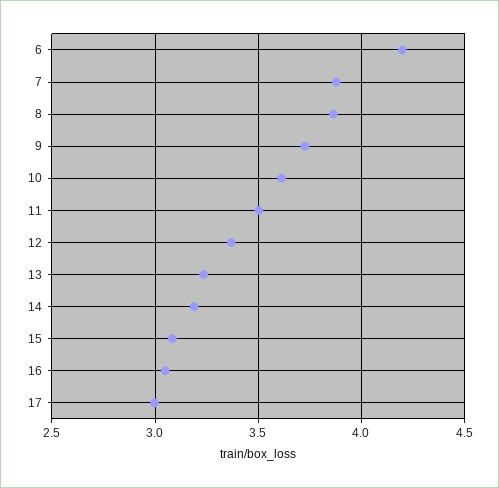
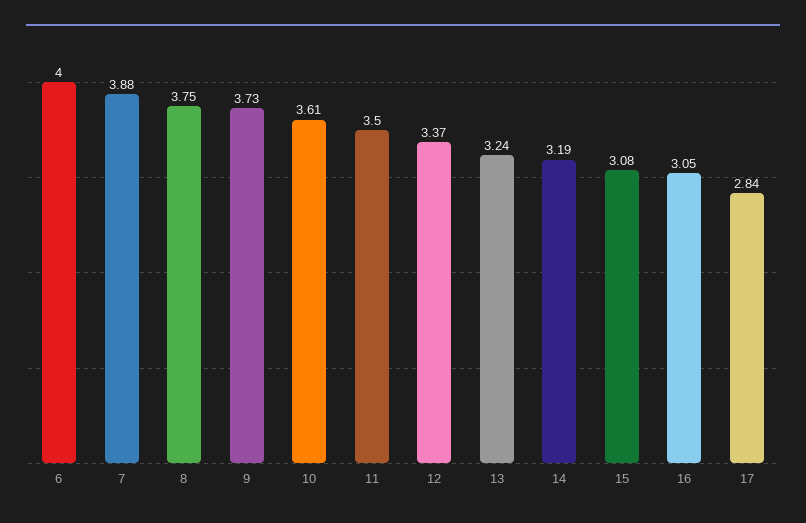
6: 4.2 -> 4
8: 3.85 -> 3.75
17: 3 -> 2.84

